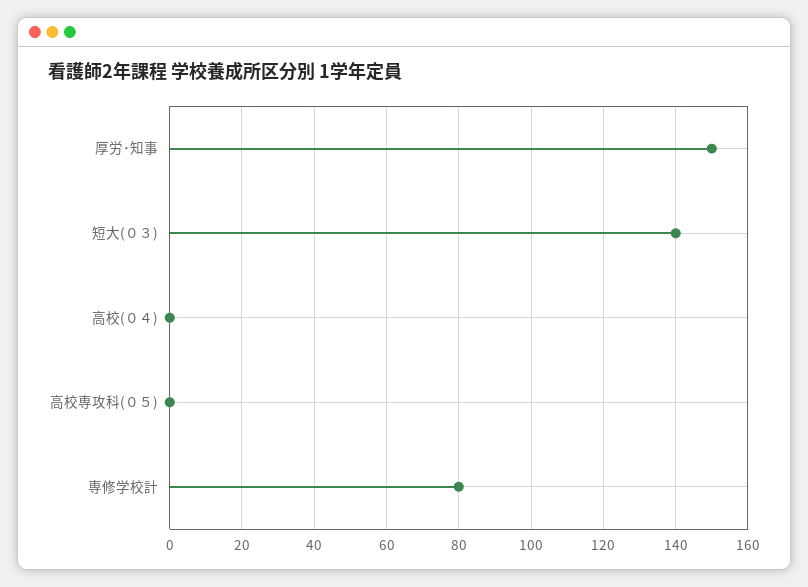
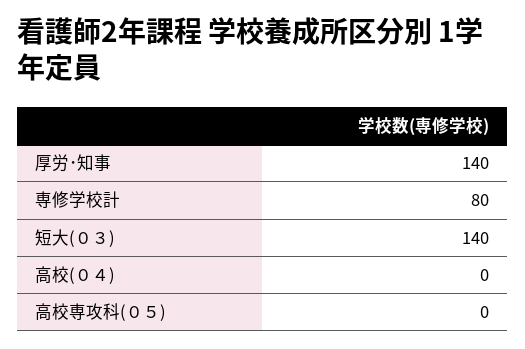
厚労･知事: 150 -> 140

